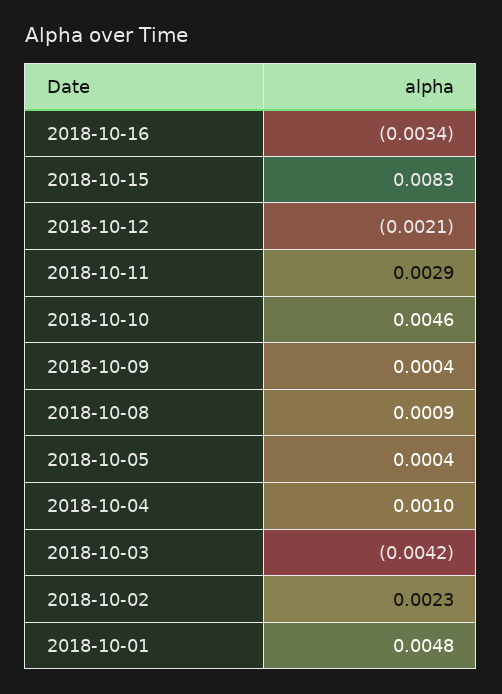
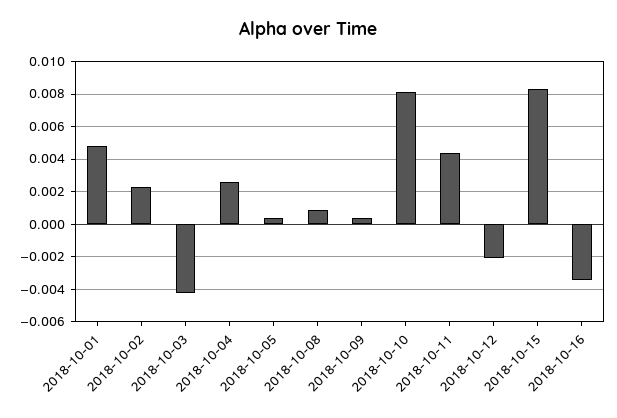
2018-10-11: 0.0029 -> 0.0045
2018-10-10: 0.0046 -> 0.008
2018-10-04: 0.001 -> 0.0025

